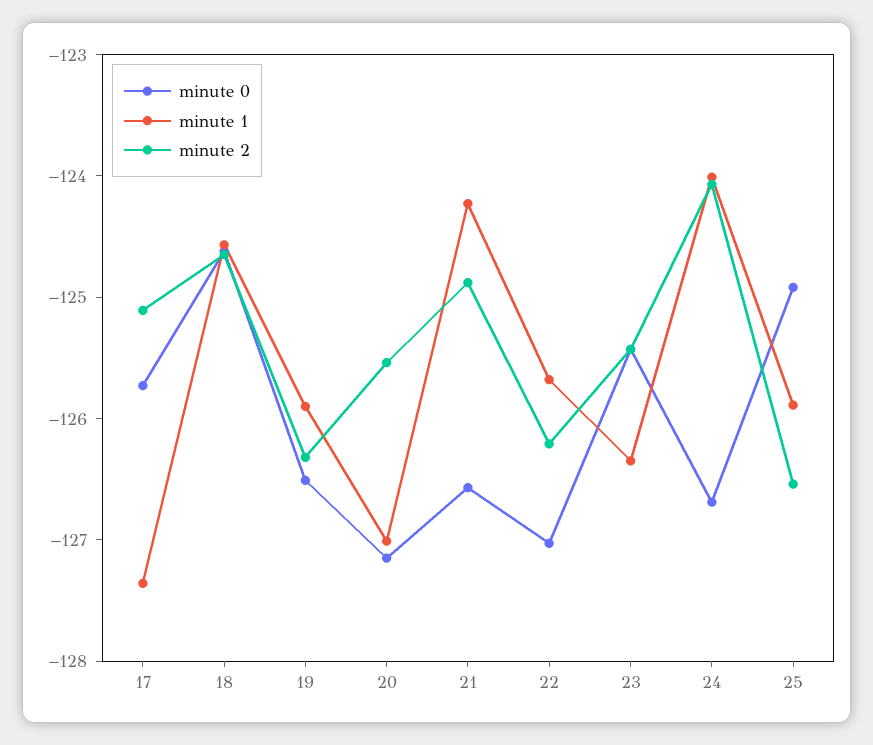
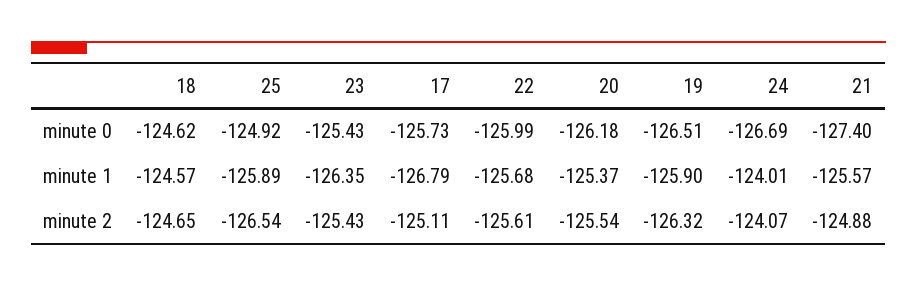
minute 1, 17: -127.4 -> -126.79
minute 0, 20: -127.2 -> -126.18
minute 1, 20: -127 -> -125.37
minute 0, 21: -126.6 -> -127.4
minute 1, 21: -124.2 -> -125.57
minute 0, 22: -127 -> -125.99
minute 2, 22: -126.2 -> -125.61

